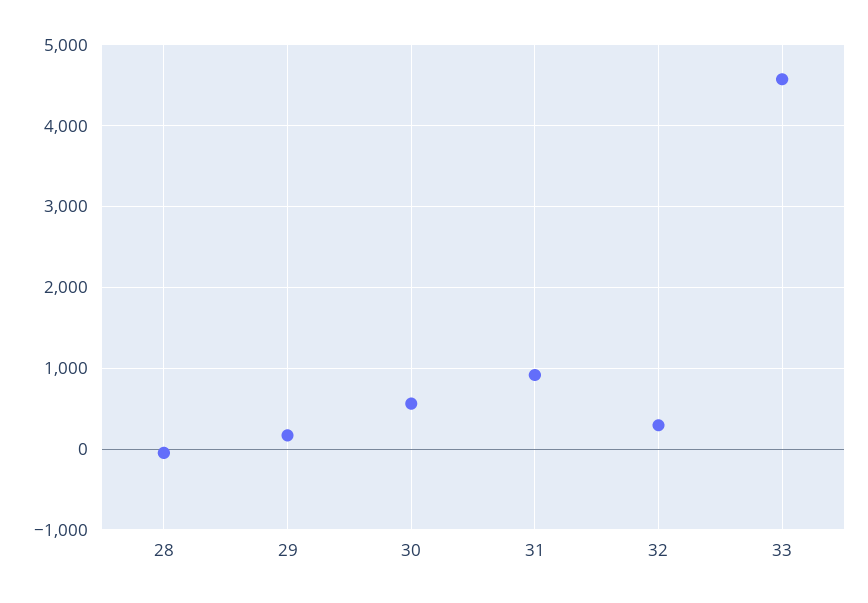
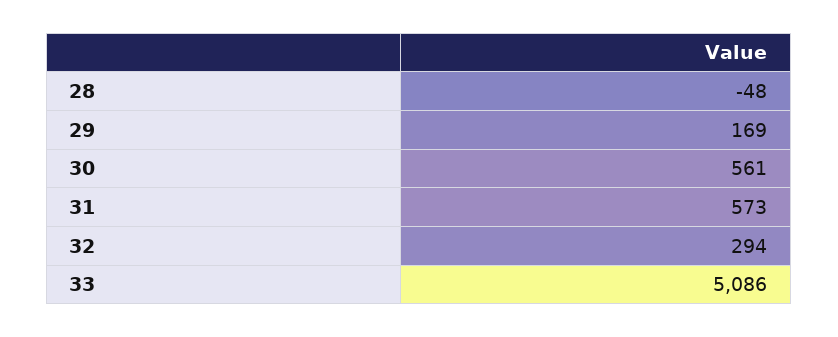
31: 900 -> 573
33: 4600 -> 5086

